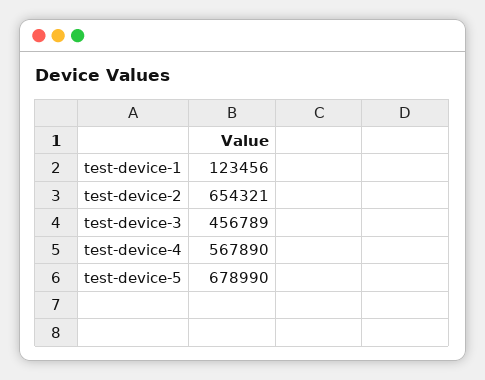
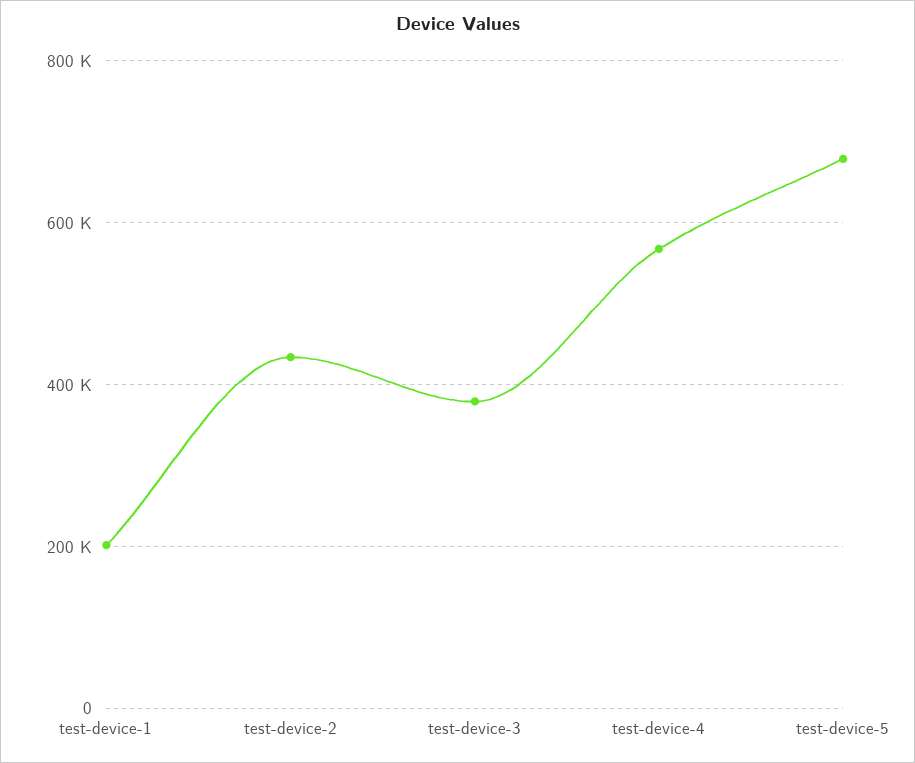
test-device-1: 123456 -> 200000
test-device-2: 654321 -> 440000
test-device-3: 456789 -> 380000

